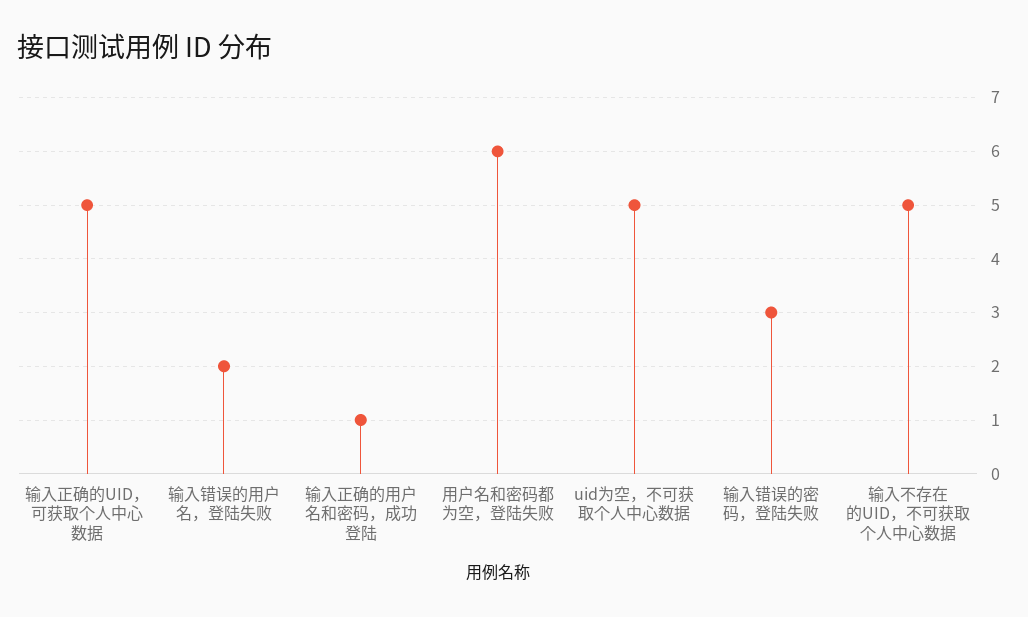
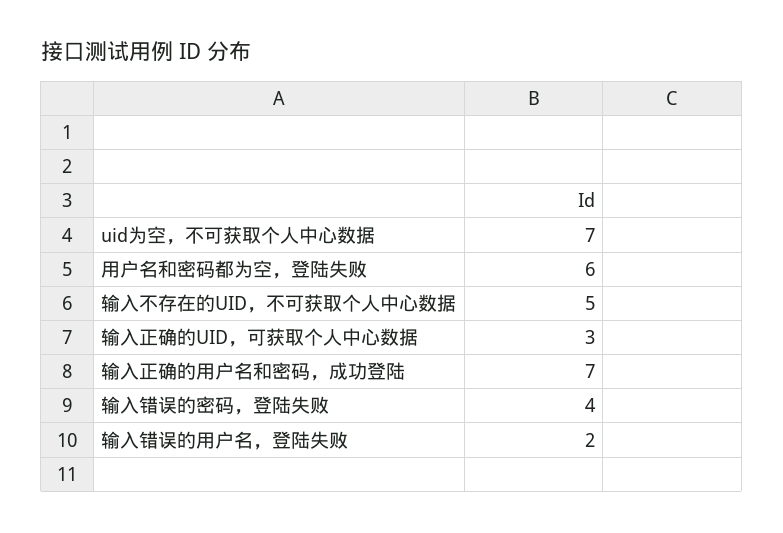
输入正确的UID，可获取个人中心数据: 5 -> 3
输入正确的用户名和密码，成功登陆: 1 -> 7
uid为空，不可获取个人中心数据: 5 -> 7
输入错误的密码，登陆失败: 3 -> 4

